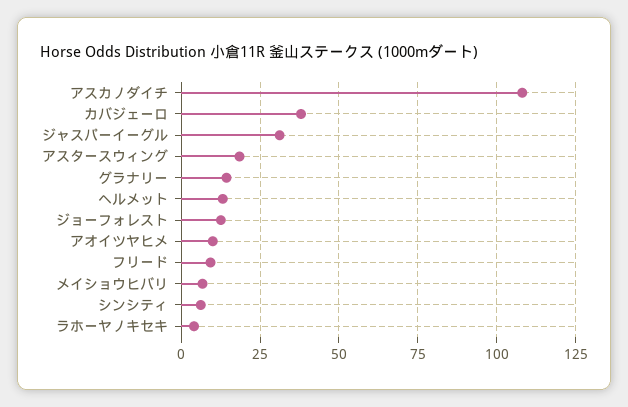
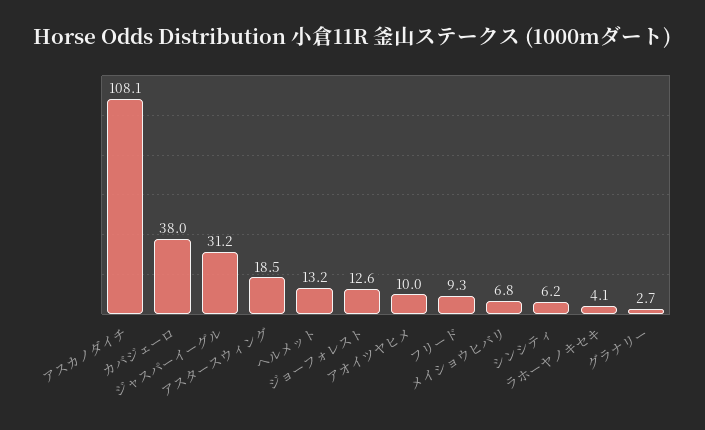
グラナリー: 15 -> 2.7

